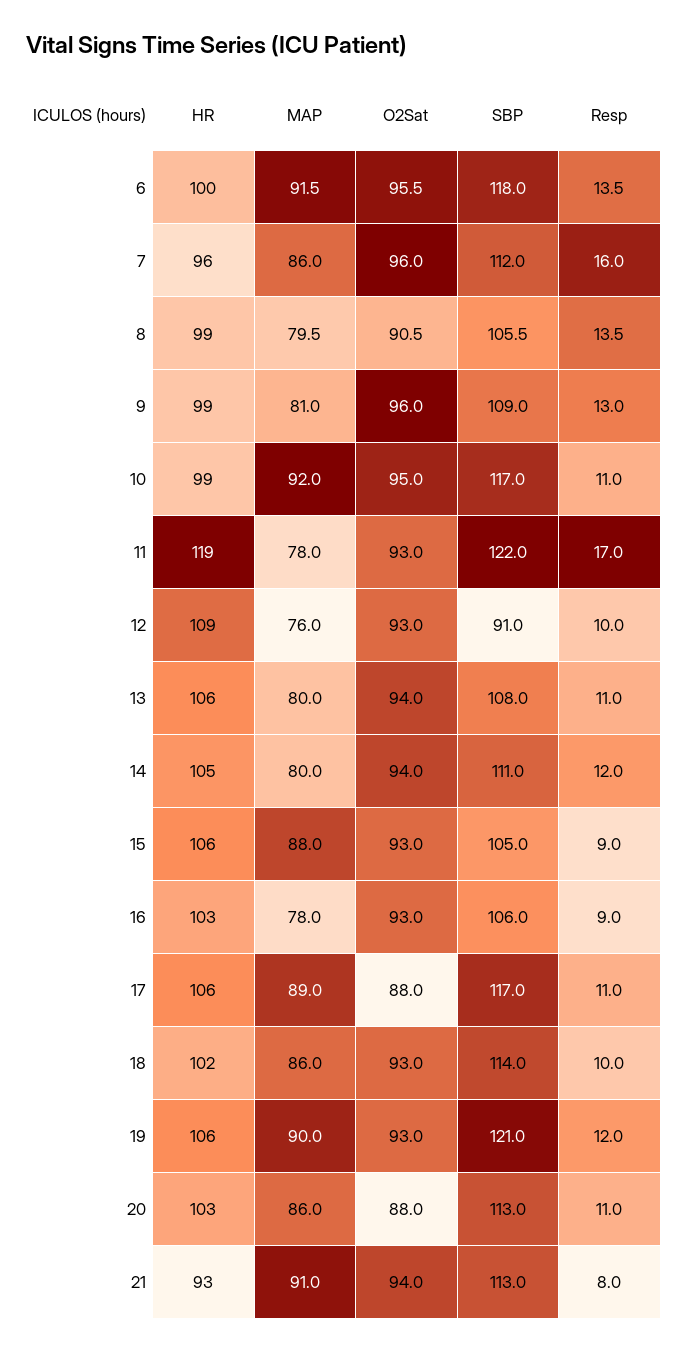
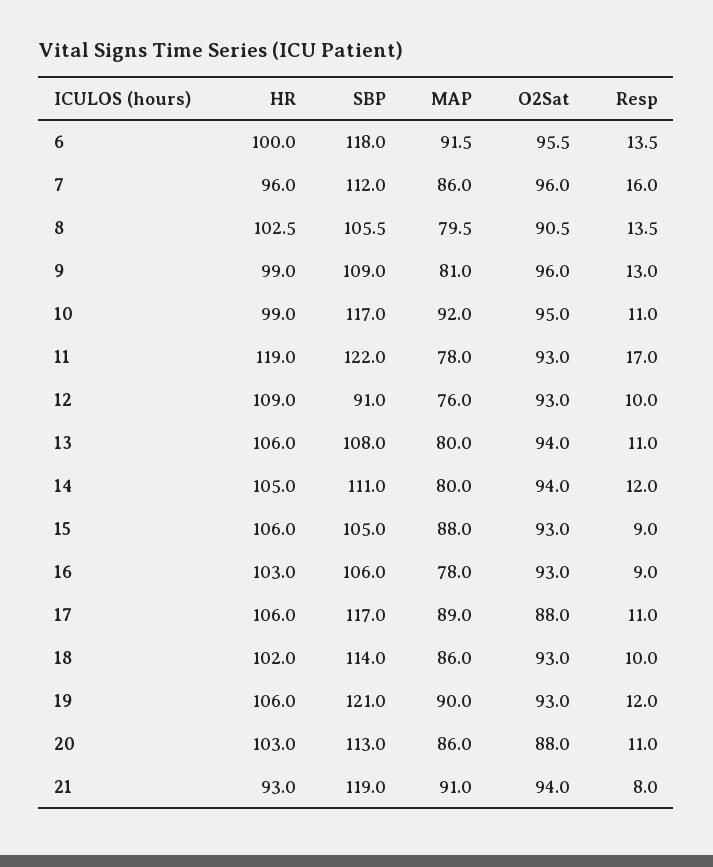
HR, 8: 99 -> 102.5
SBP, 21: 113 -> 119

